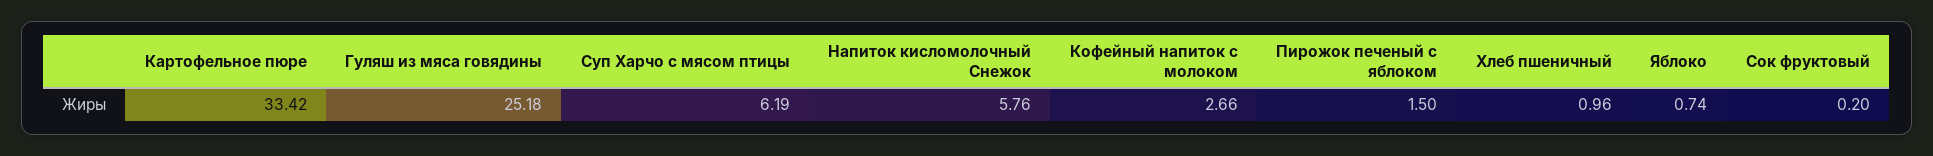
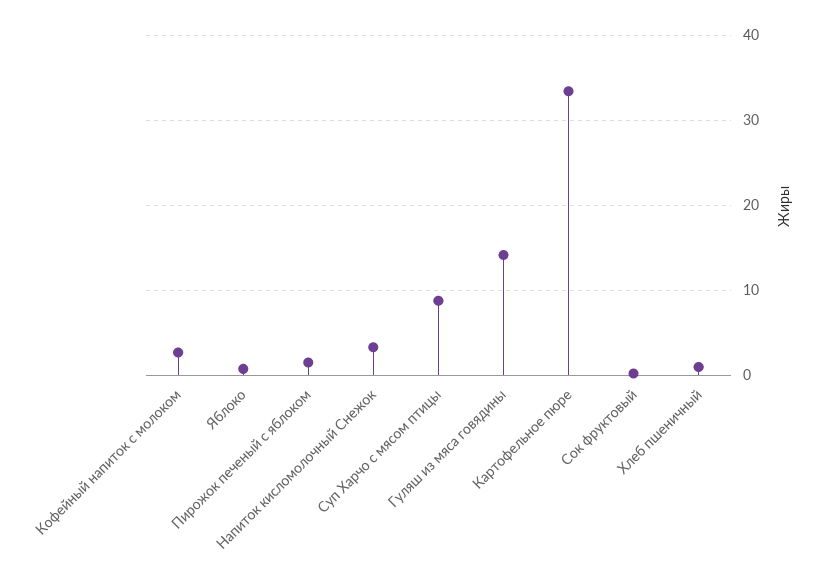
Гуляш из мяса говядины: 25.18 -> 14
Суп Харчо с мясом птицы: 6.19 -> 9
Напиток кисломолочный Снежок: 5.76 -> 3

